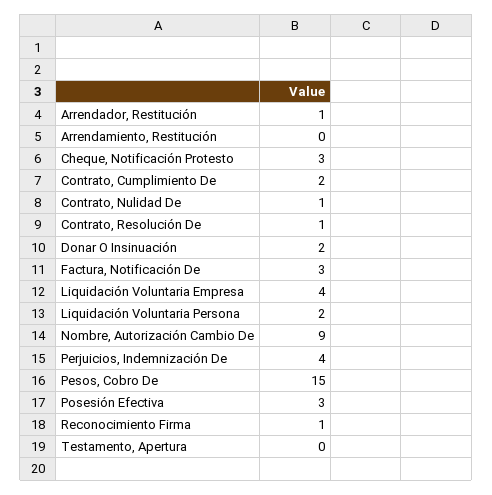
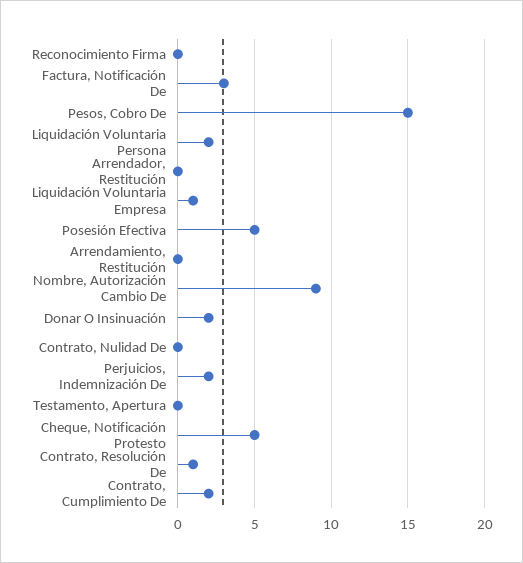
Arrendador, Restitución: 1 -> 0
Cheque, Notificación Protesto: 3 -> 5
Contrato, Nulidad De: 1 -> 0
Liquidación Voluntaria Empresa: 4 -> 1
Perjuicios, Indemnización De: 4 -> 2
Posesión Efectiva: 3 -> 5
Reconocimiento Firma: 1 -> 0

